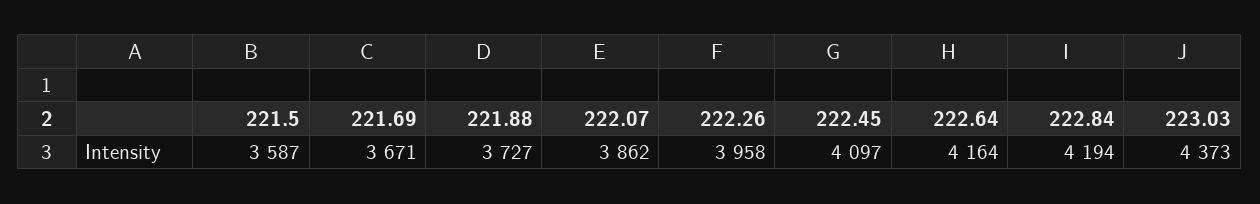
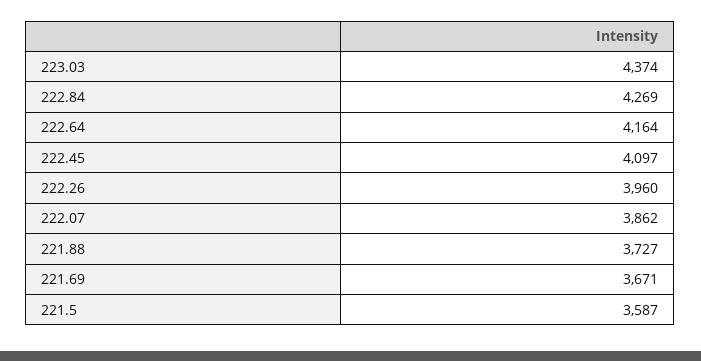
222.26: 3958 -> 3960
222.84: 4194 -> 4269
223.03: 4373 -> 4374

